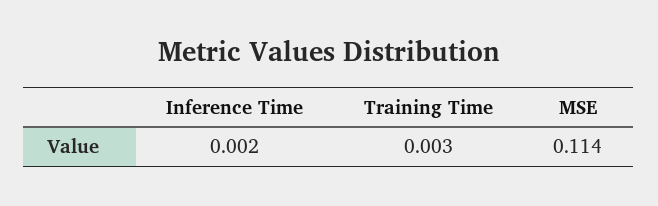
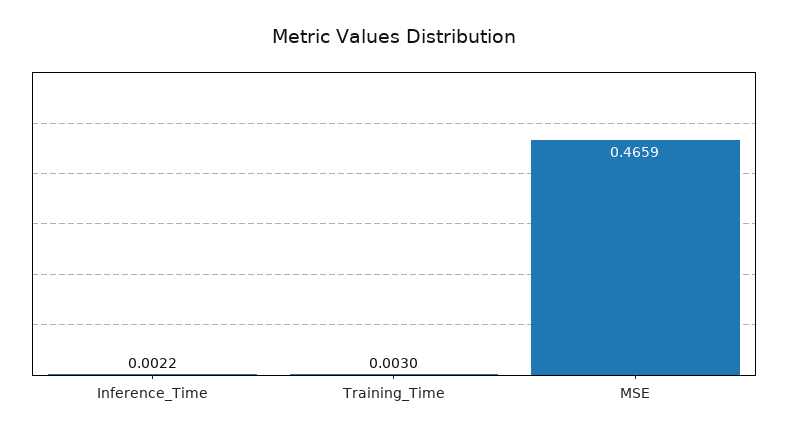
MSE: 0.114 -> 0.4659

